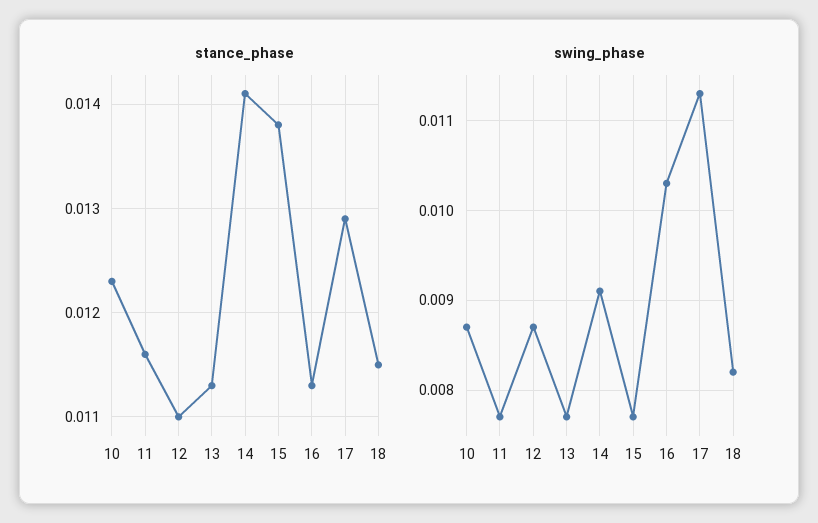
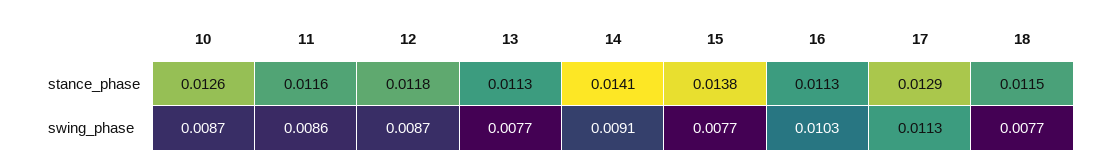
stance_phase, 10: 0.0123 -> 0.0126
stance_phase, 12: 0.011 -> 0.0118
swing_phase, 11: 0.0077 -> 0.0086
swing_phase, 18: 0.0082 -> 0.0077

